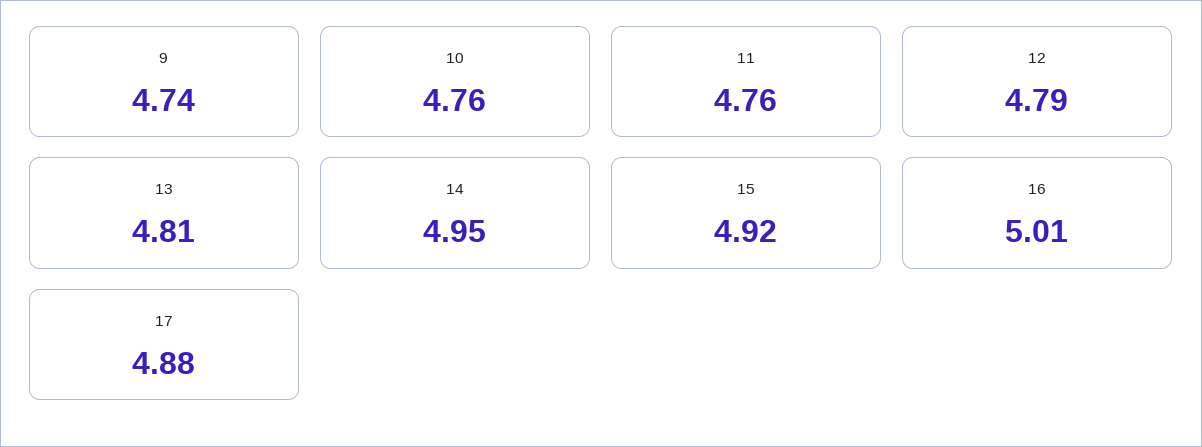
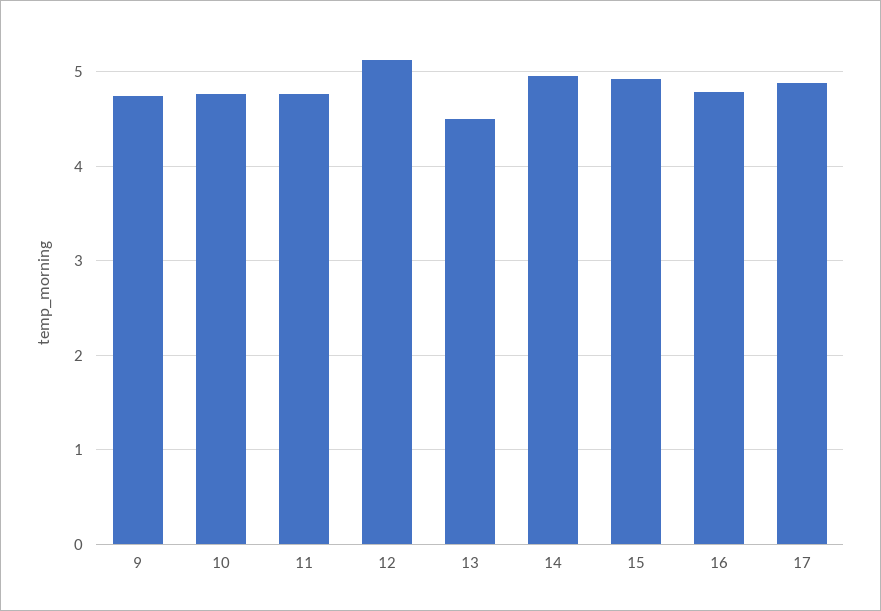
12: 4.79 -> 5.1
13: 4.81 -> 4.5
16: 5.01 -> 4.8

